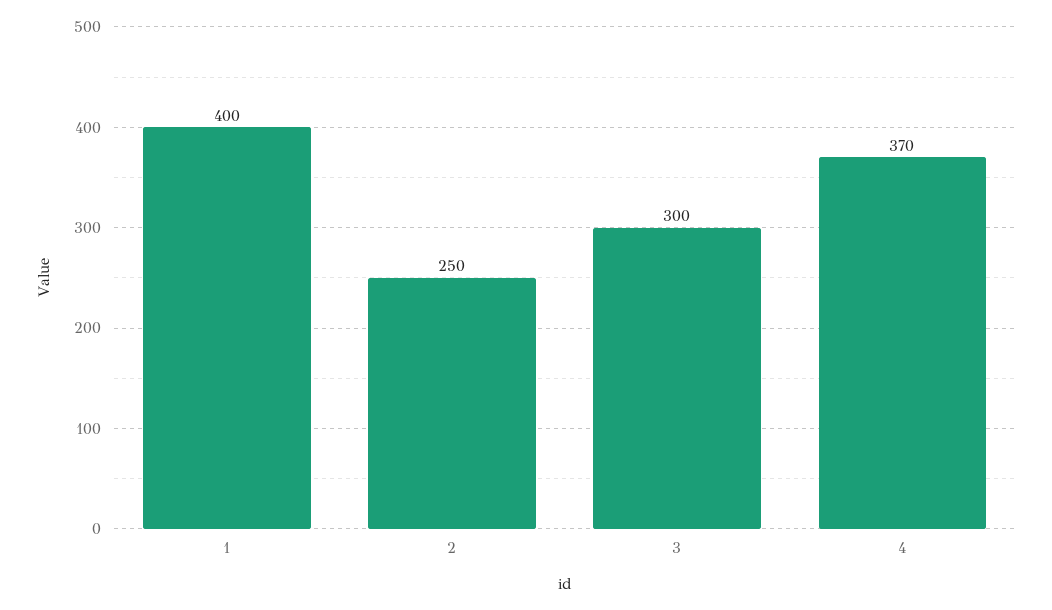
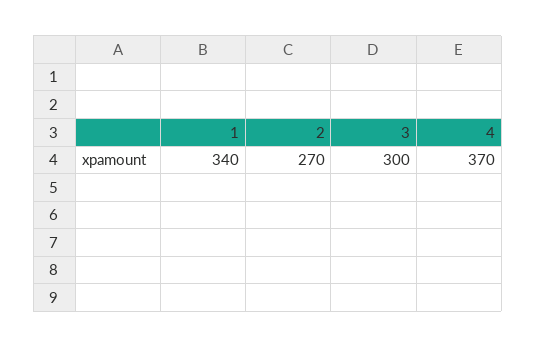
1: 400 -> 340
2: 250 -> 270

